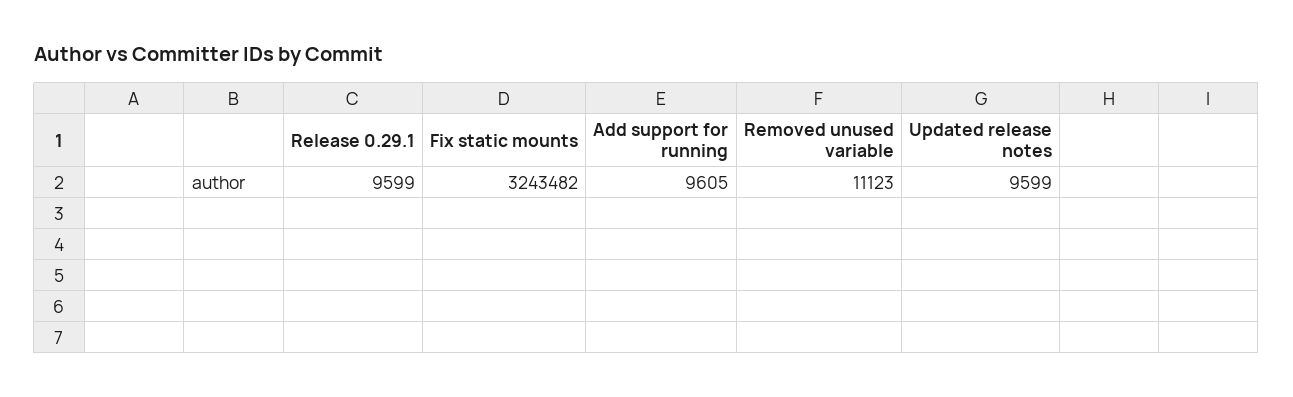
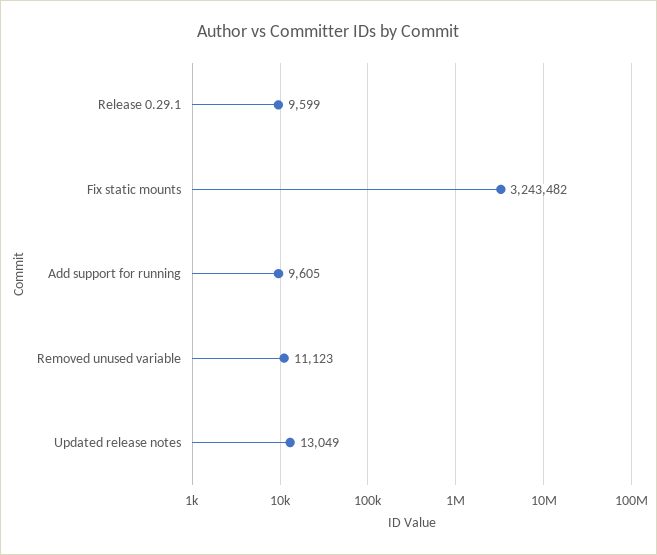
Updated release notes: 9599 -> 13049

